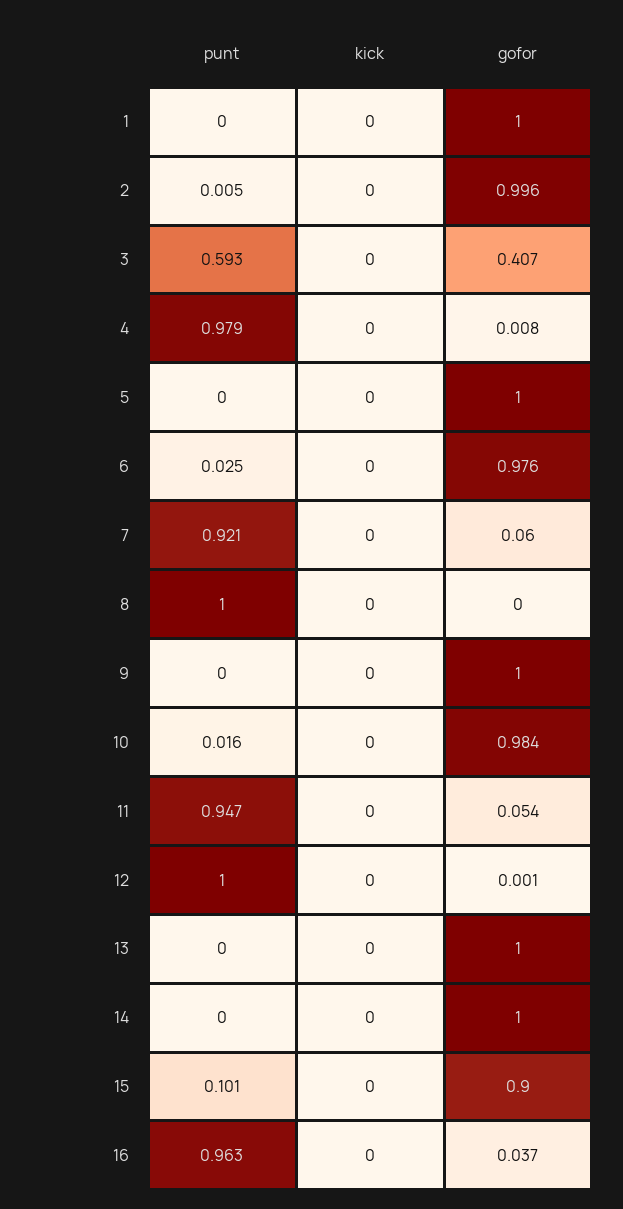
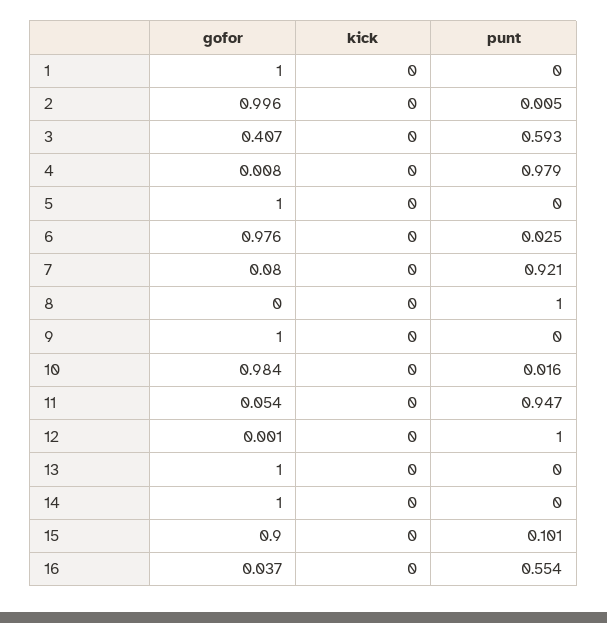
gofor, 7: 0.06 -> 0.08
punt, 16: 0.963 -> 0.554

